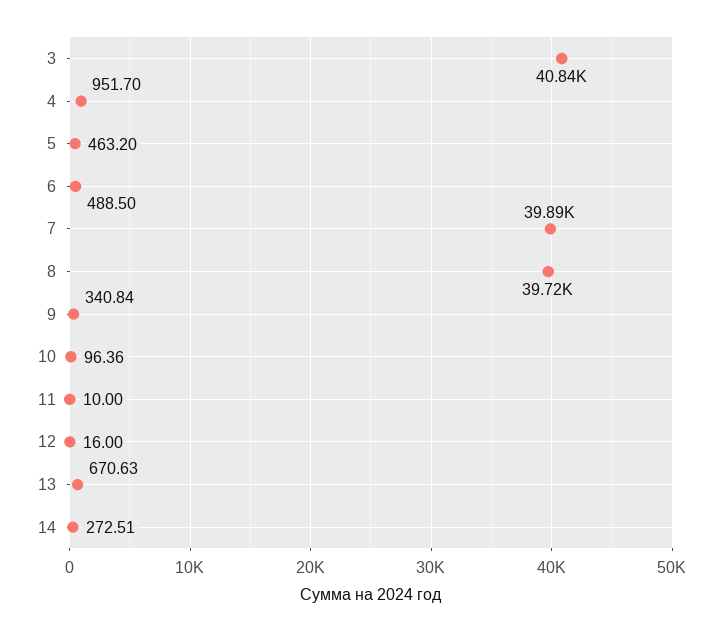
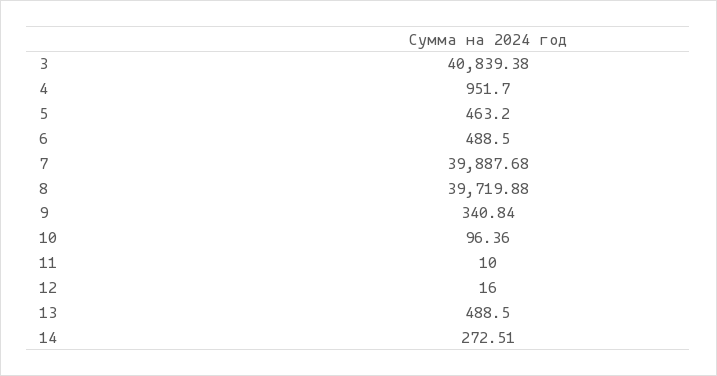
13: 670.63 -> 488.5

